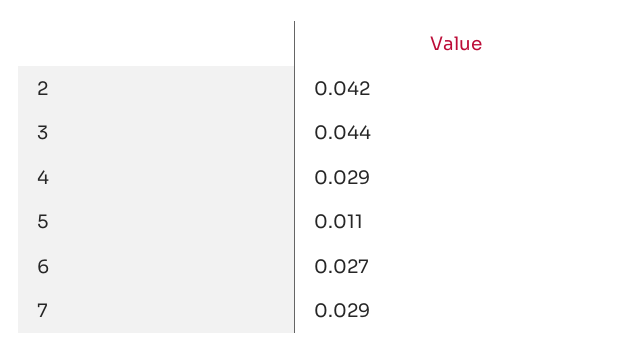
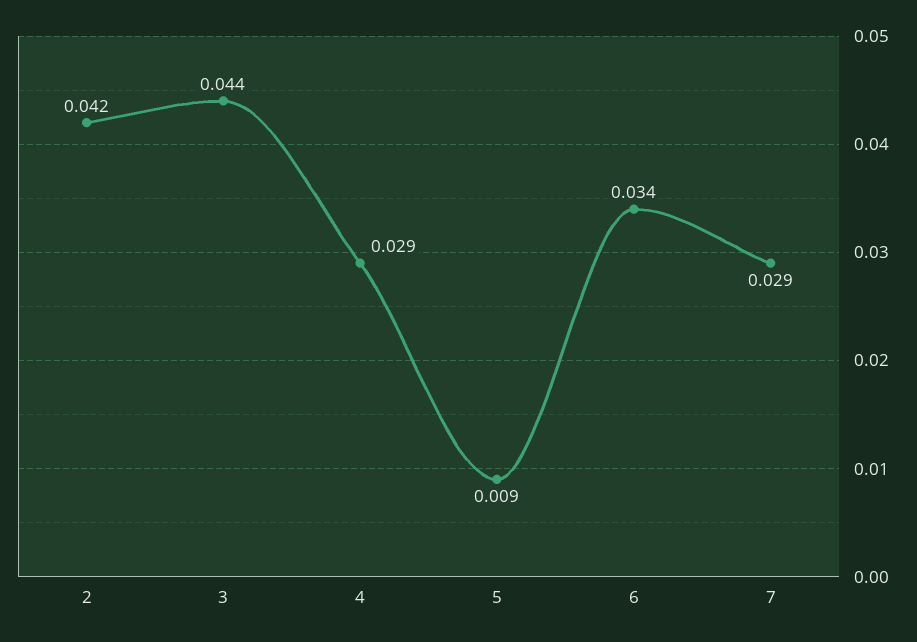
5: 0.011 -> 0.009
6: 0.027 -> 0.034

